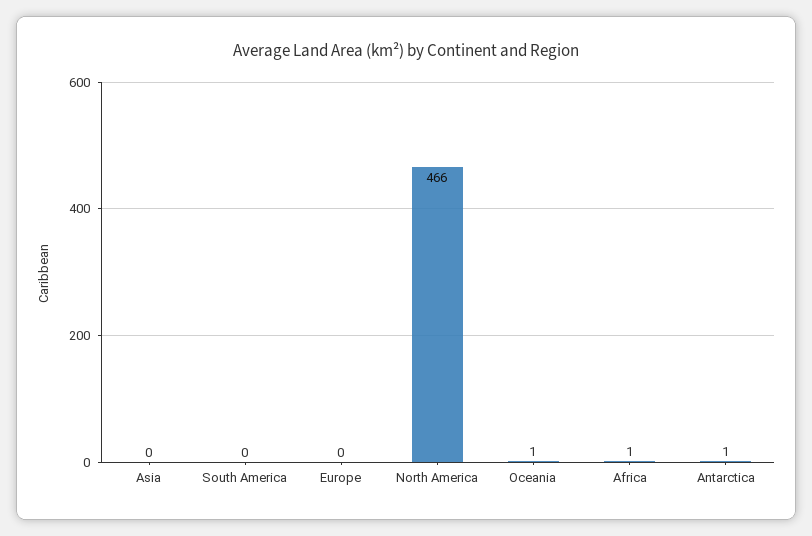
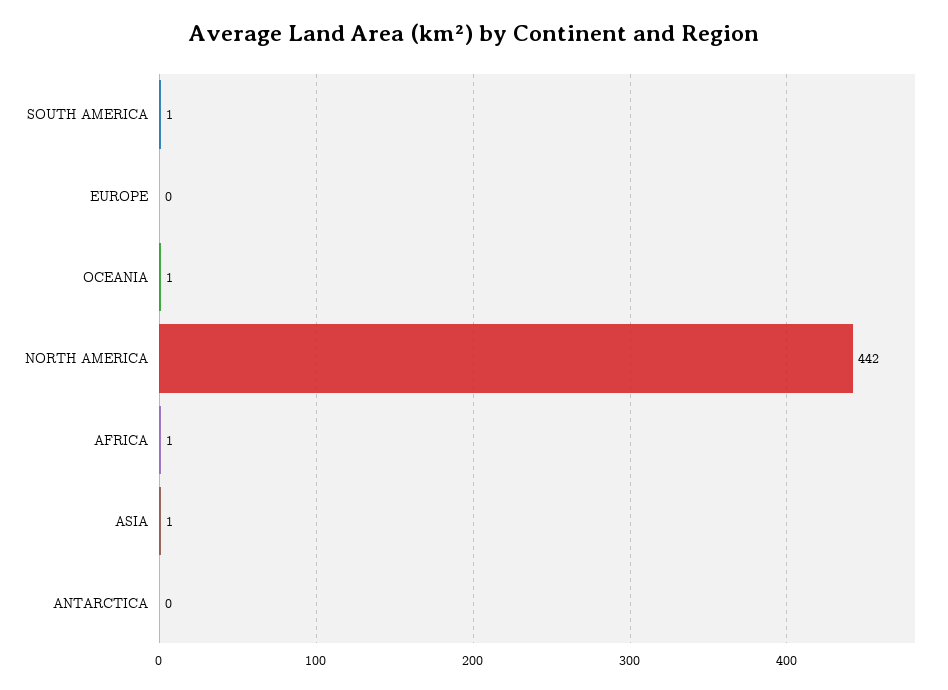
Asia: 0 -> 1
South America: 0 -> 1
North America: 466 -> 442
Antarctica: 1 -> 0

